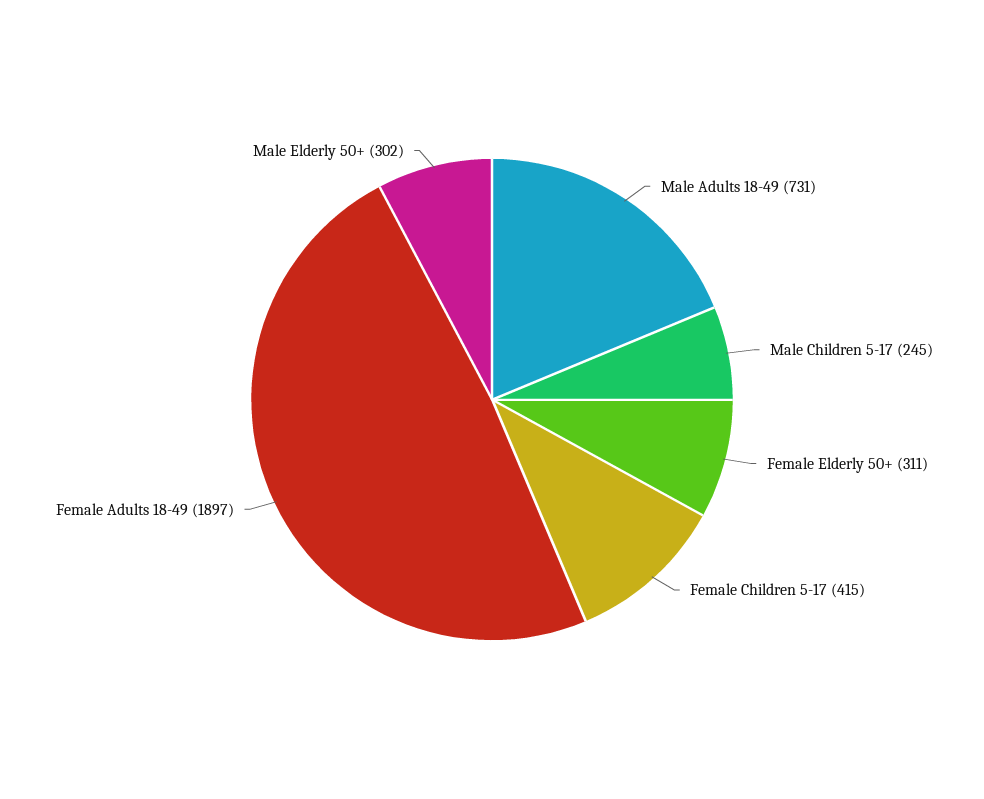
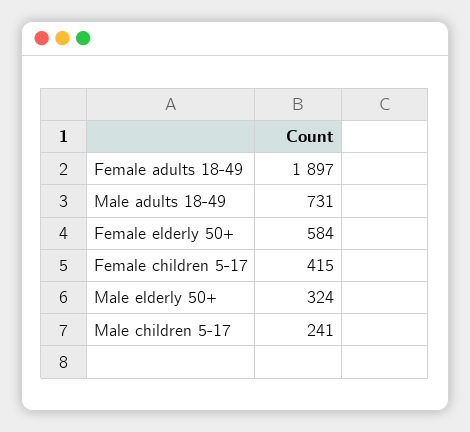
Male Children 5-17: 245 -> 241
Female Elderly 50+: 311 -> 584
Male Elderly 50+: 302 -> 324

